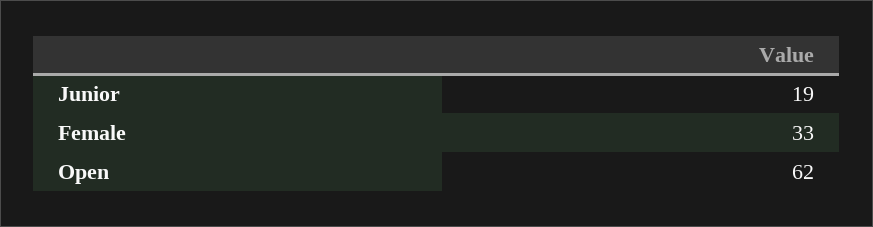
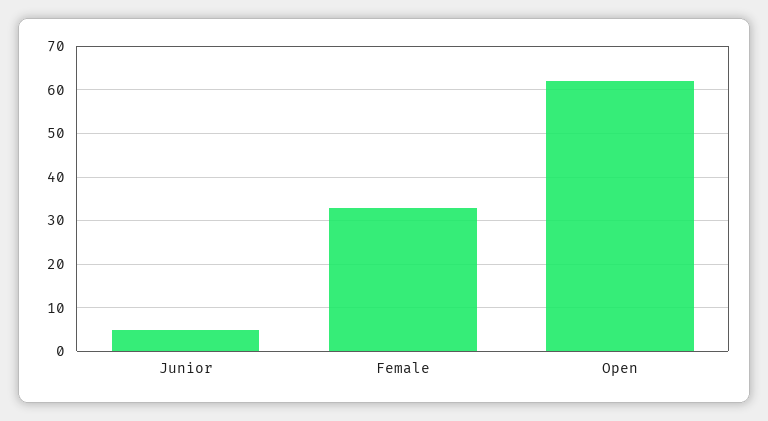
Junior: 19 -> 5

